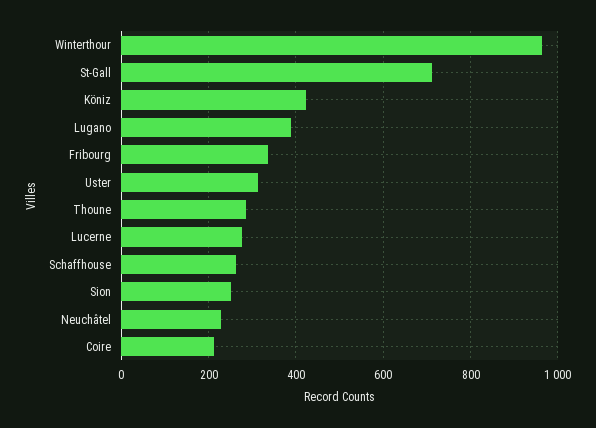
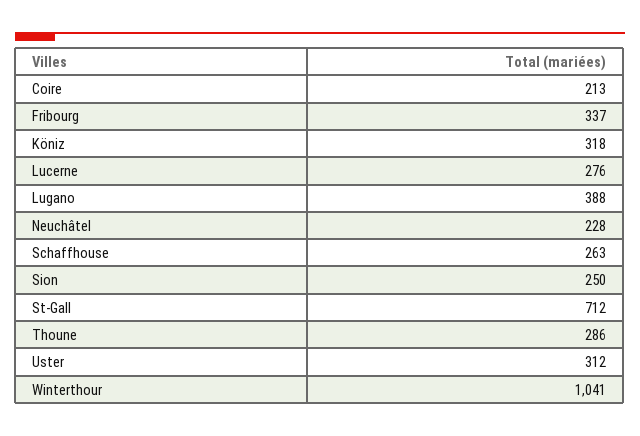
Winterthour: 960 -> 1041
Köniz: 420 -> 318

